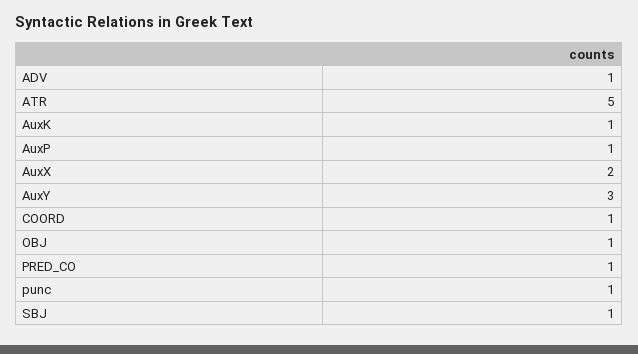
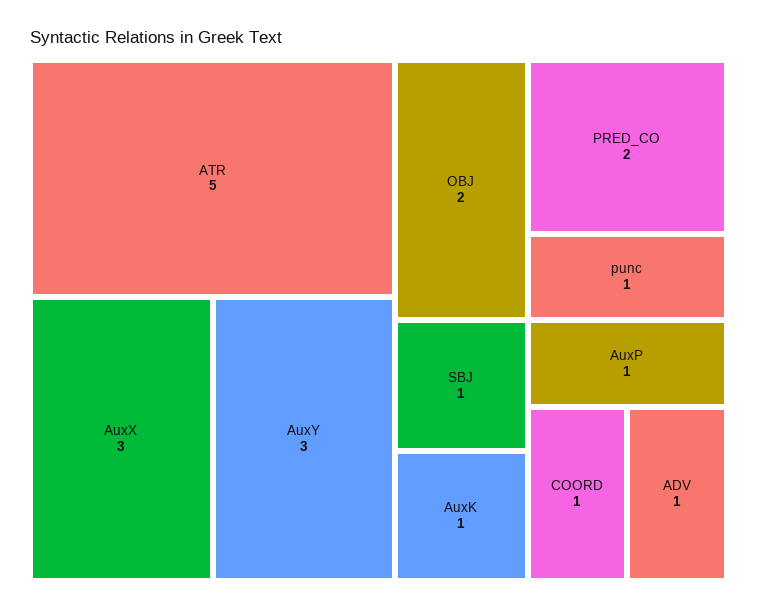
AuxX: 2 -> 3
OBJ: 1 -> 2
PRED_CO: 1 -> 2

